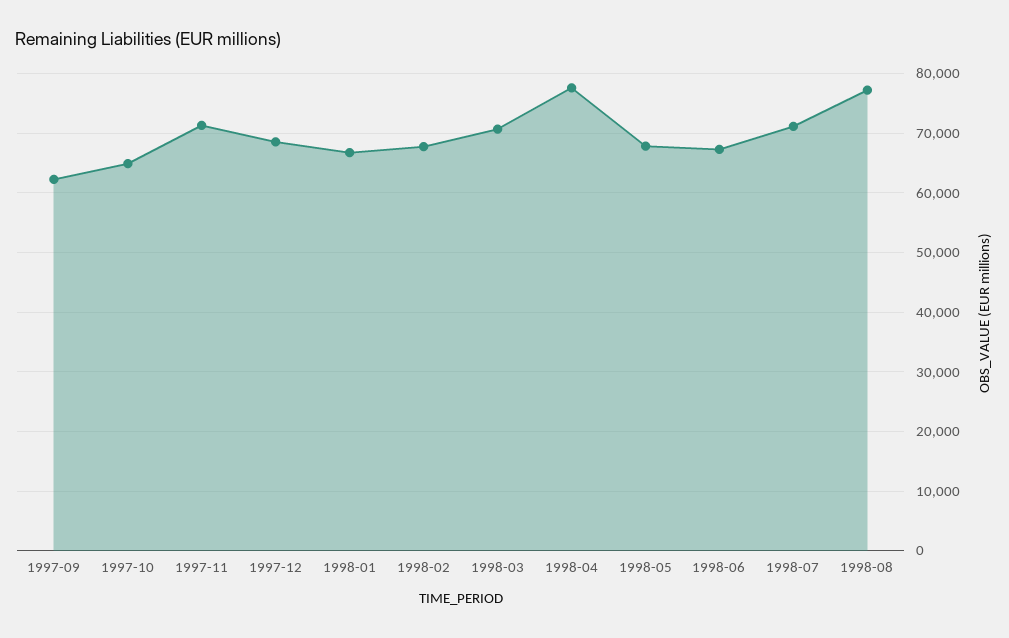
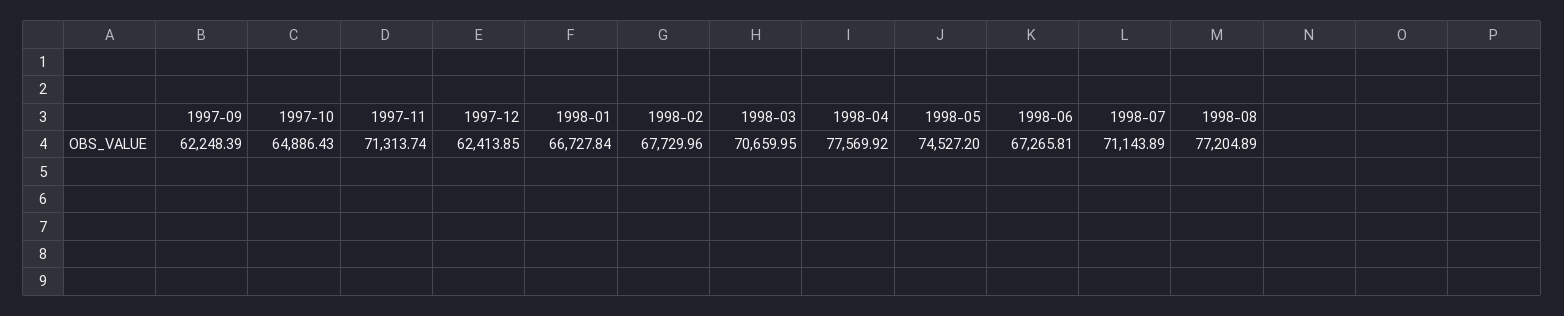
1997-12: 68000 -> 62413.85
1998-05: 68000 -> 74527.2

